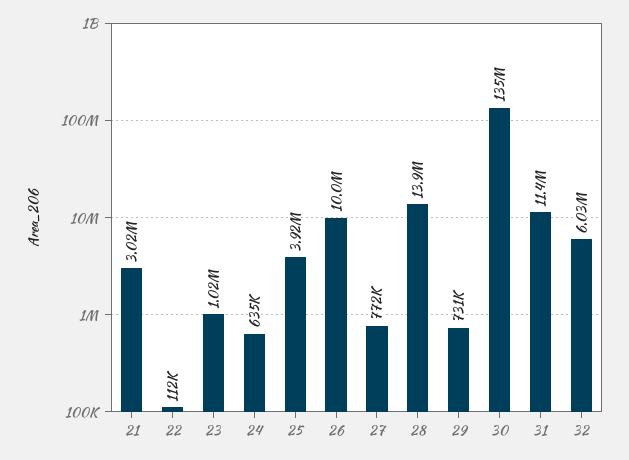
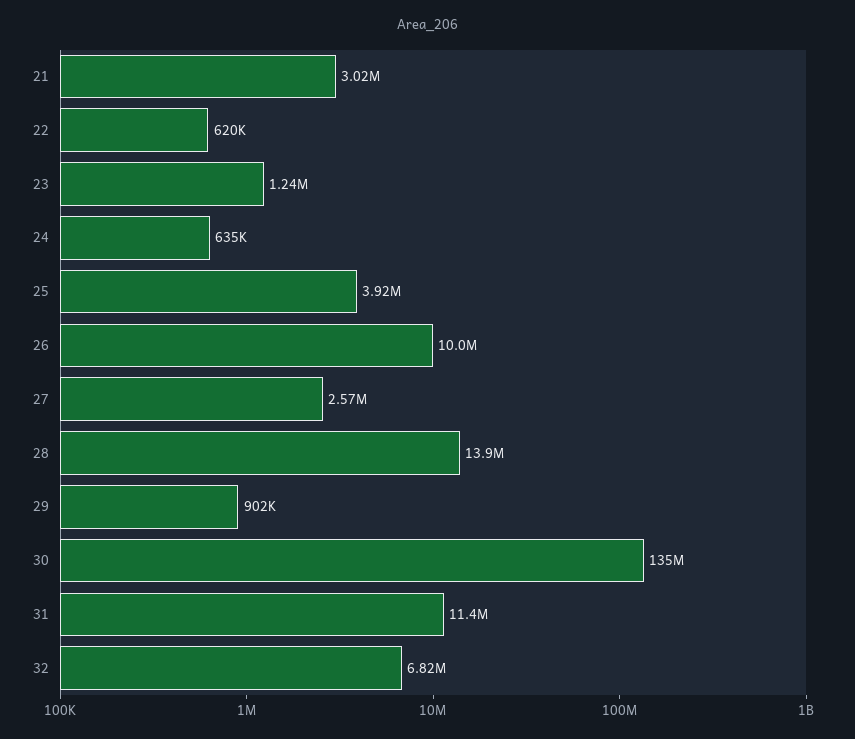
22: 112000 -> 620000
23: 1020000 -> 1240000
27: 772000 -> 2570000
29: 731000 -> 902000
32: 6030000 -> 6820000

